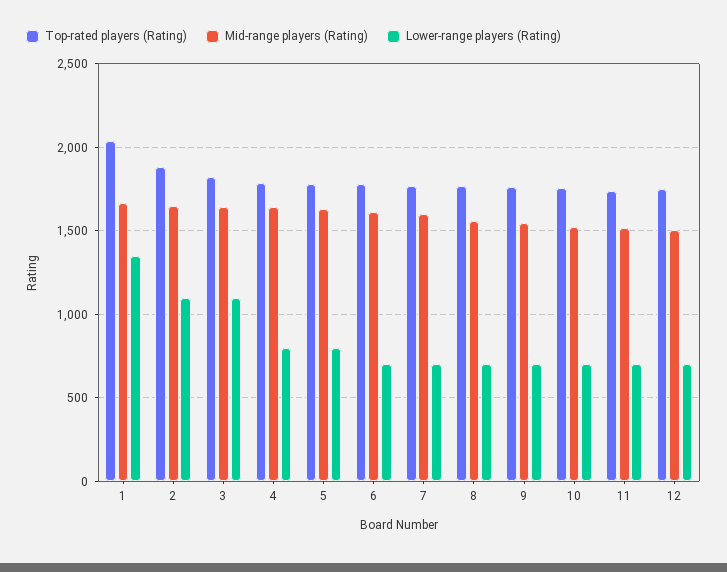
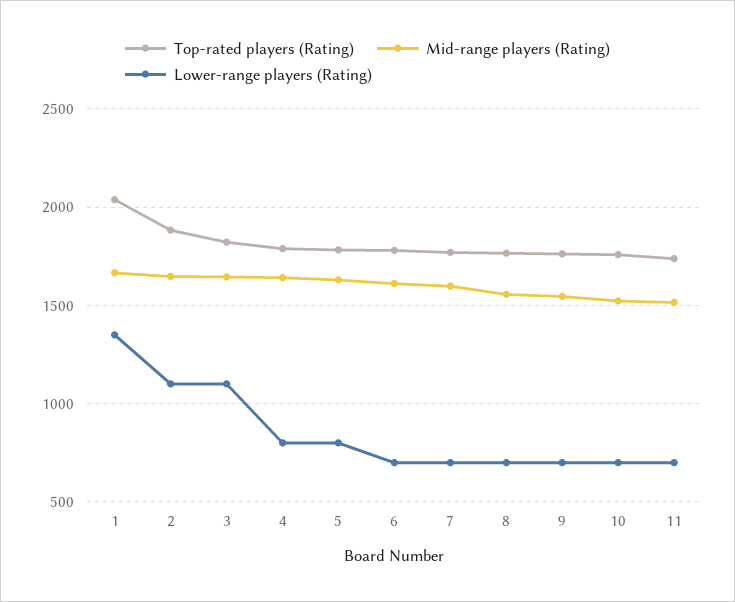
Top-rated players (Rating), 12: 1750 -> none
Mid-range players (Rating), 12: 1500 -> none
Lower-range players (Rating), 12: 700 -> none

